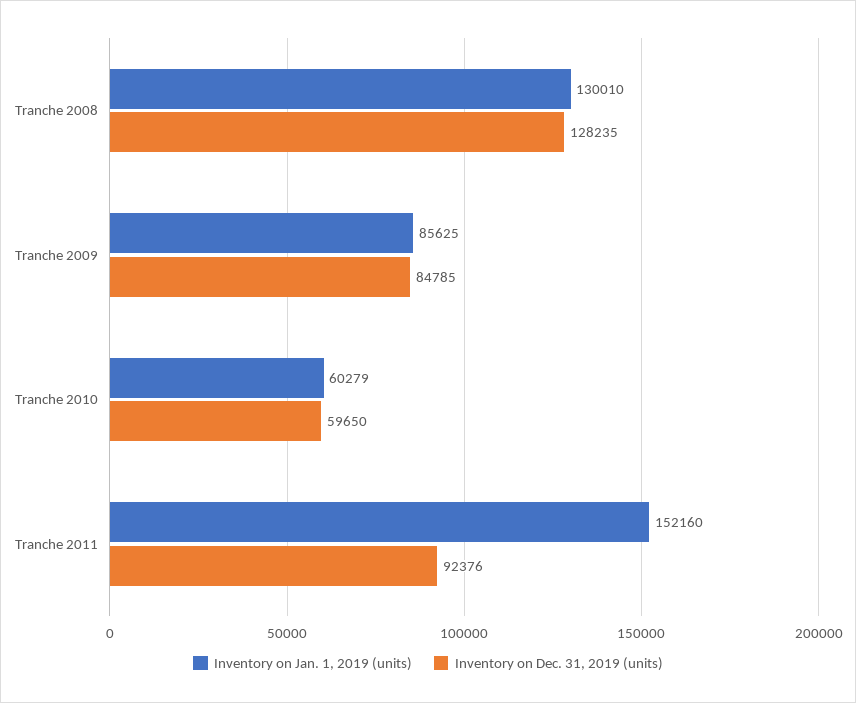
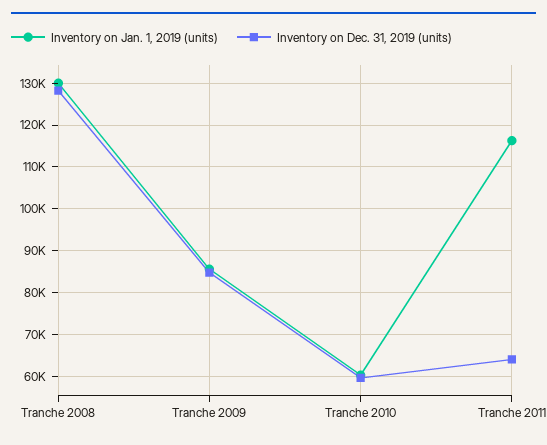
Inventory on Jan. 1, 2019 (units), Tranche 2011: 152160 -> 116000
Inventory on Dec. 31, 2019 (units), Tranche 2011: 92376 -> 64000

